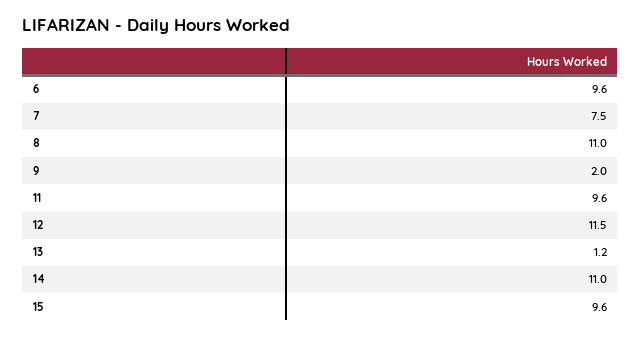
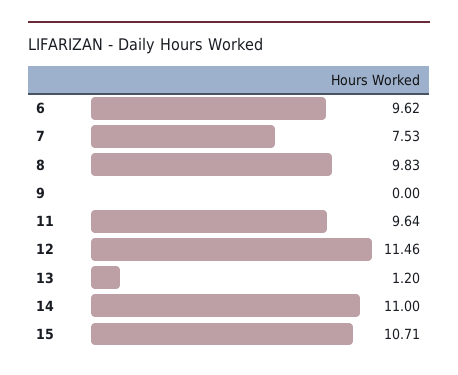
8: 11 -> 9.83
9: 2 -> 0
15: 9.6 -> 10.71

